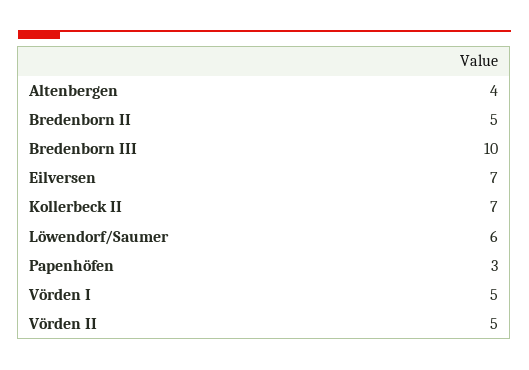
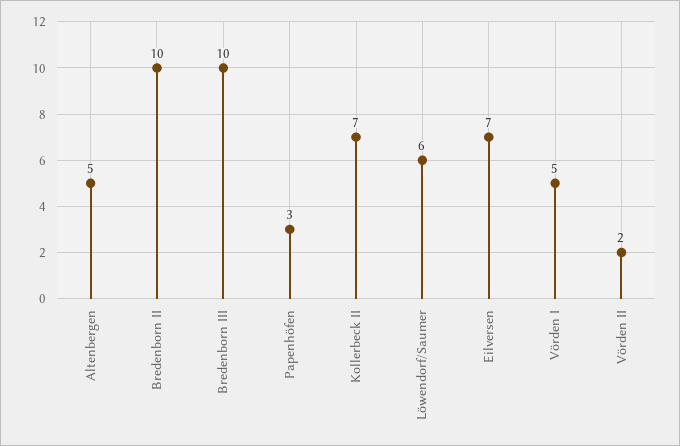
Altenbergen: 4 -> 5
Bredenborn II: 5 -> 10
Vörden II: 5 -> 2

